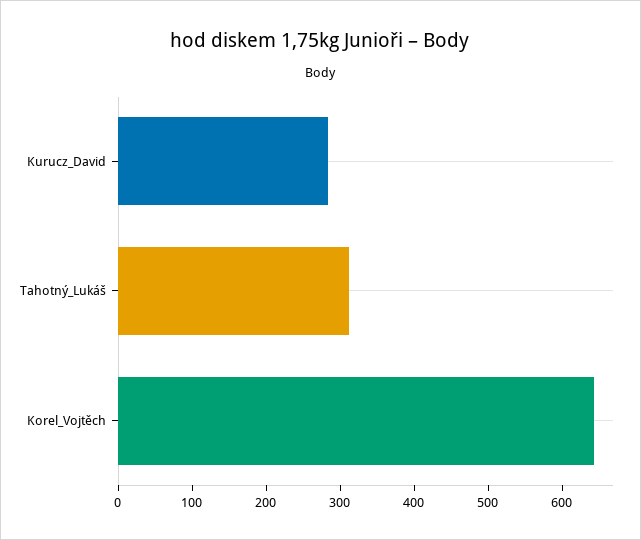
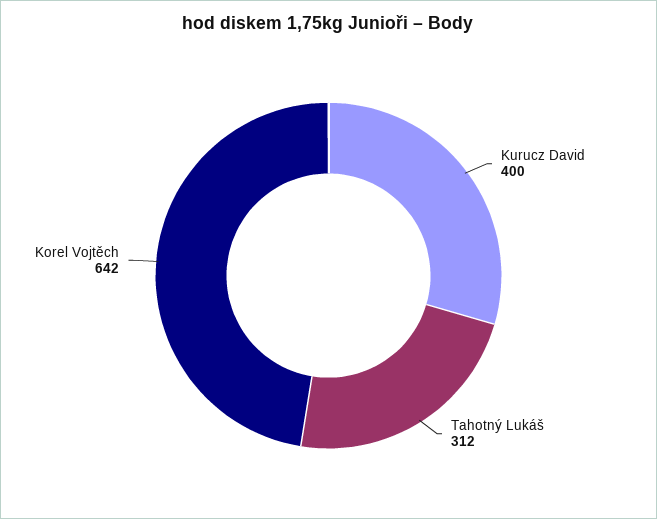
Kurucz_David: 280 -> 400

